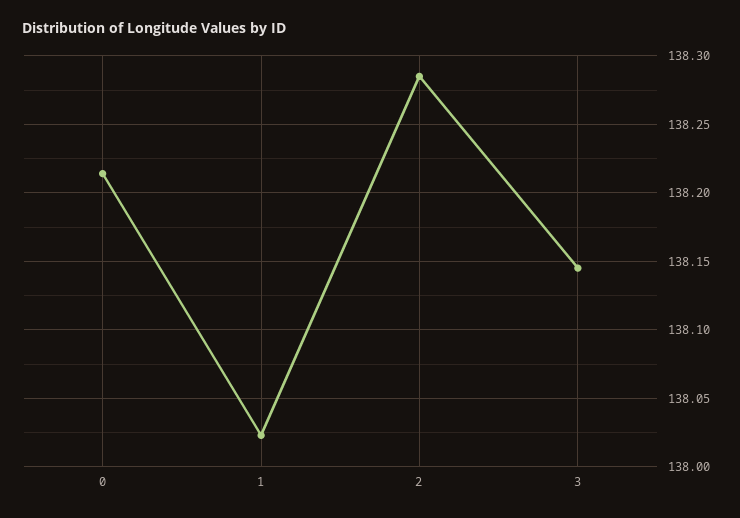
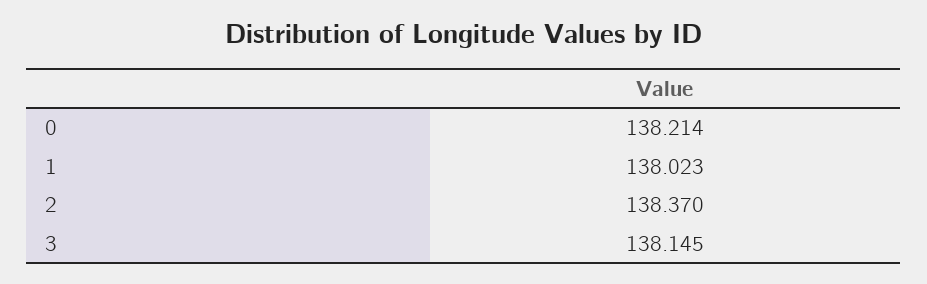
2: 138.285 -> 138.37

